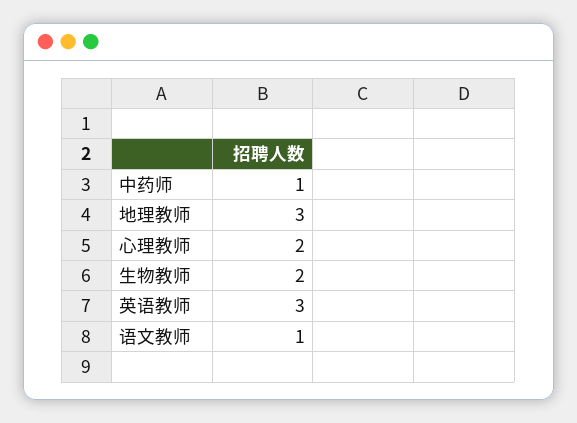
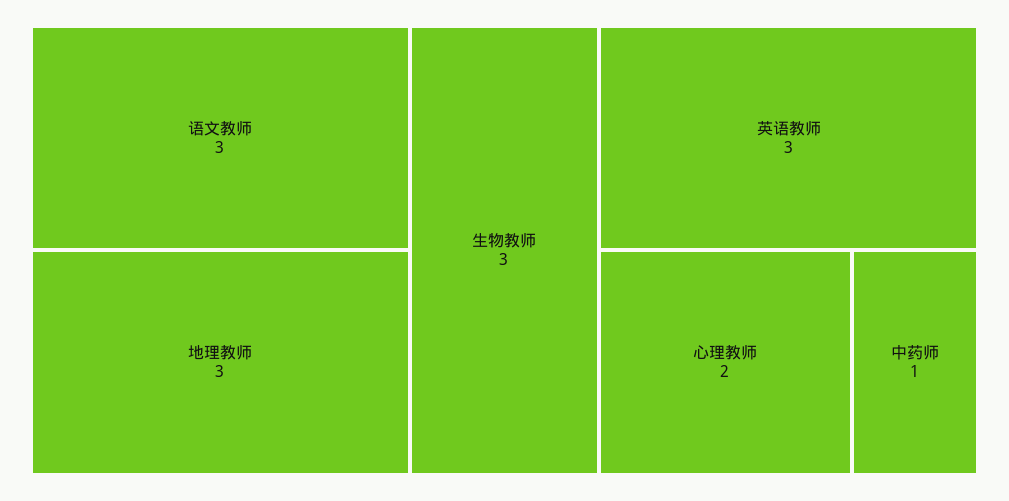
生物教师: 2 -> 3
语文教师: 1 -> 3

